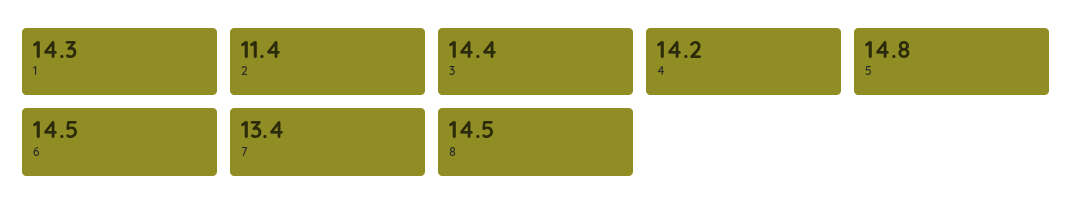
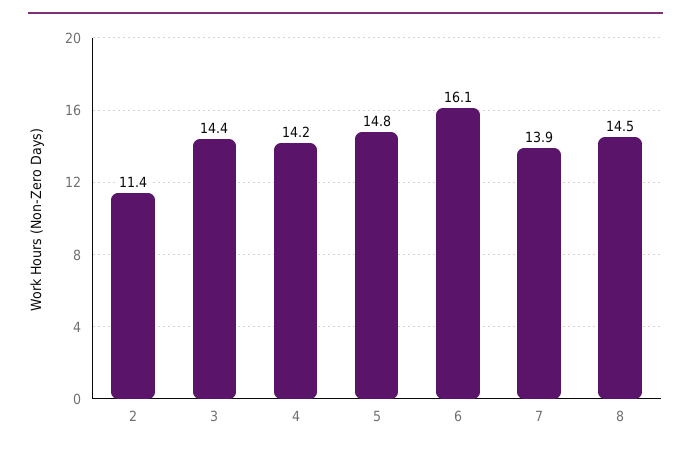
1: 14.3 -> none
6: 14.5 -> 16.1
7: 13.4 -> 13.9

